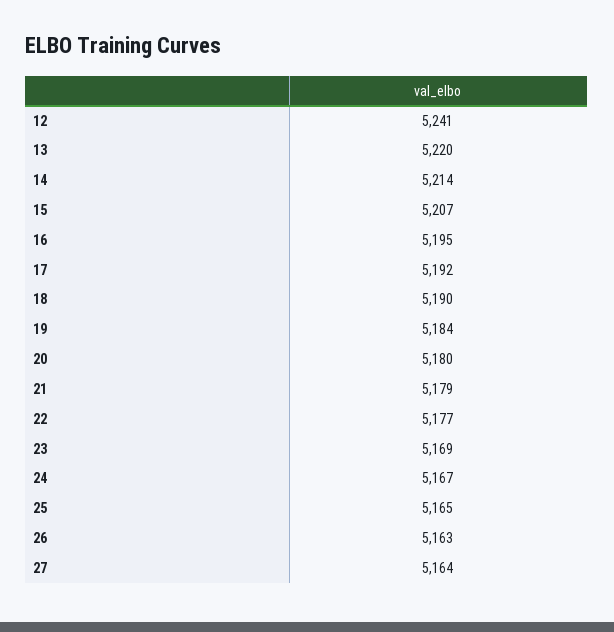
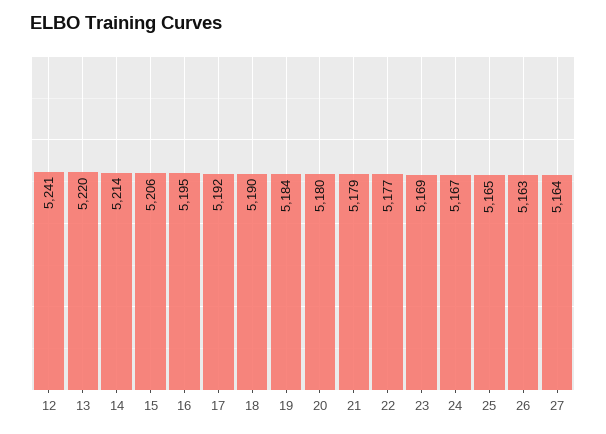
15: 5207 -> 5206

